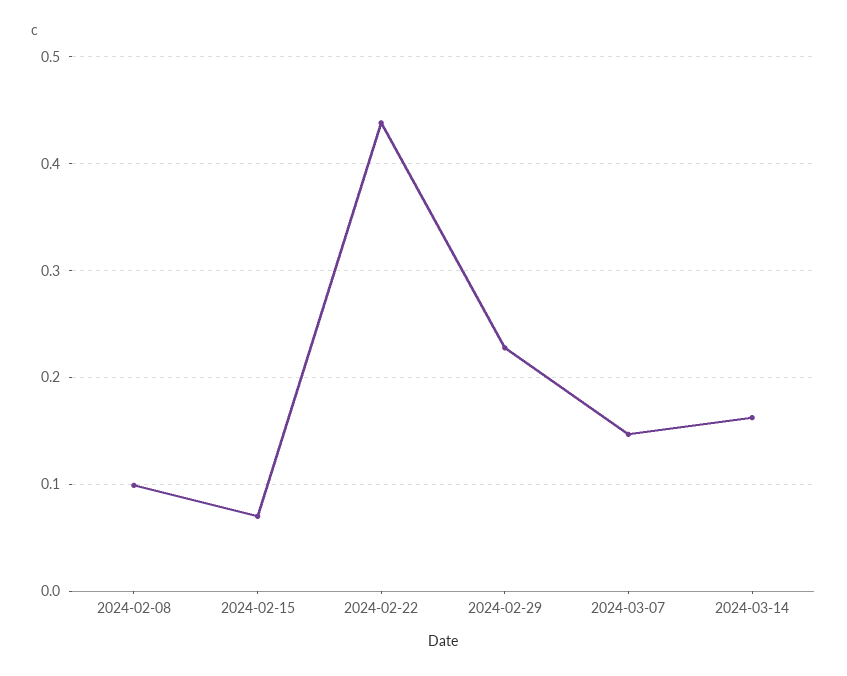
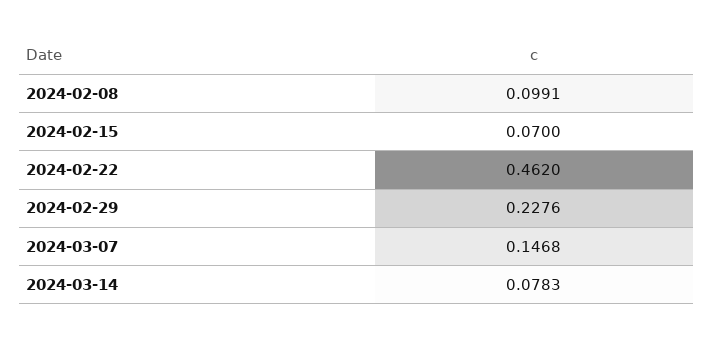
2024-02-22: 0.44 -> 0.462
2024-03-14: 0.16 -> 0.0783

